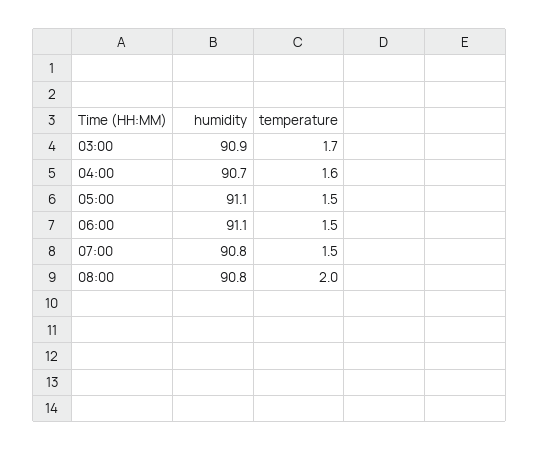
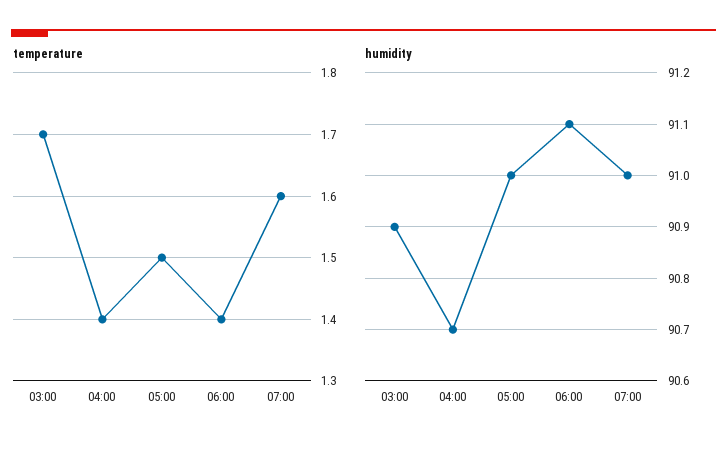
temperature, 04:00: 1.6 -> 1.4
humidity, 05:00: 91.1 -> 91
temperature, 06:00: 1.5 -> 1.4
humidity, 07:00: 90.8 -> 91
temperature, 07:00: 1.5 -> 1.6
humidity, 08:00: 90.8 -> none
temperature, 08:00: 2 -> none

